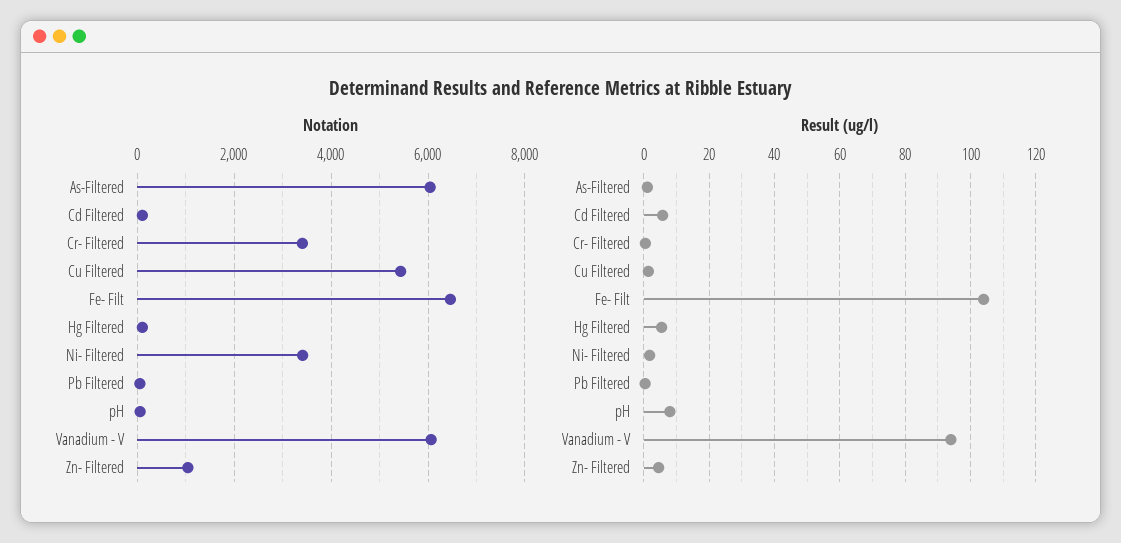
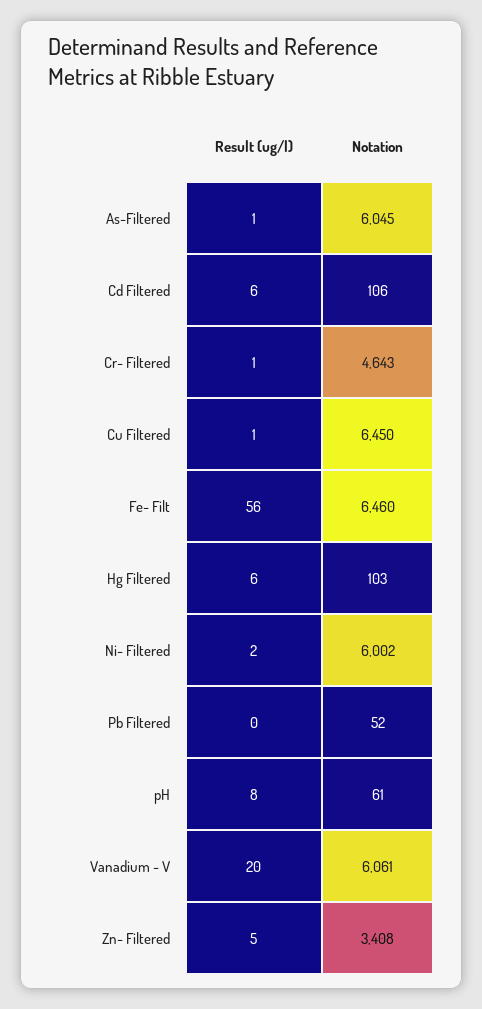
Notation, Cr- Filtered: 3400 -> 4643
Notation, Cu Filtered: 5400 -> 6450
Notation, Ni- Filtered: 3400 -> 6002
Notation, Zn- Filtered: 1000 -> 3408
Result (ug/l), Fe- Filt: 104 -> 56
Result (ug/l), Vanadium - V: 94 -> 20

